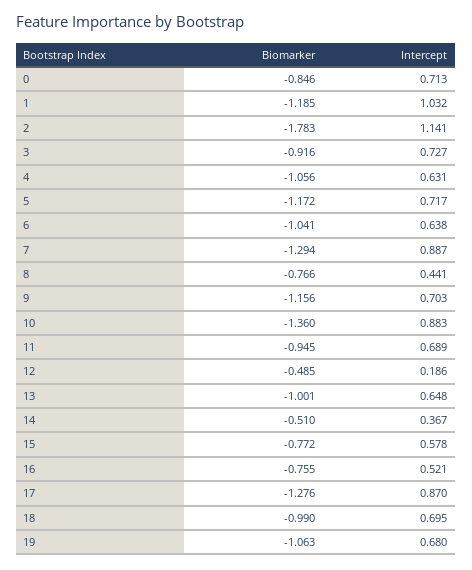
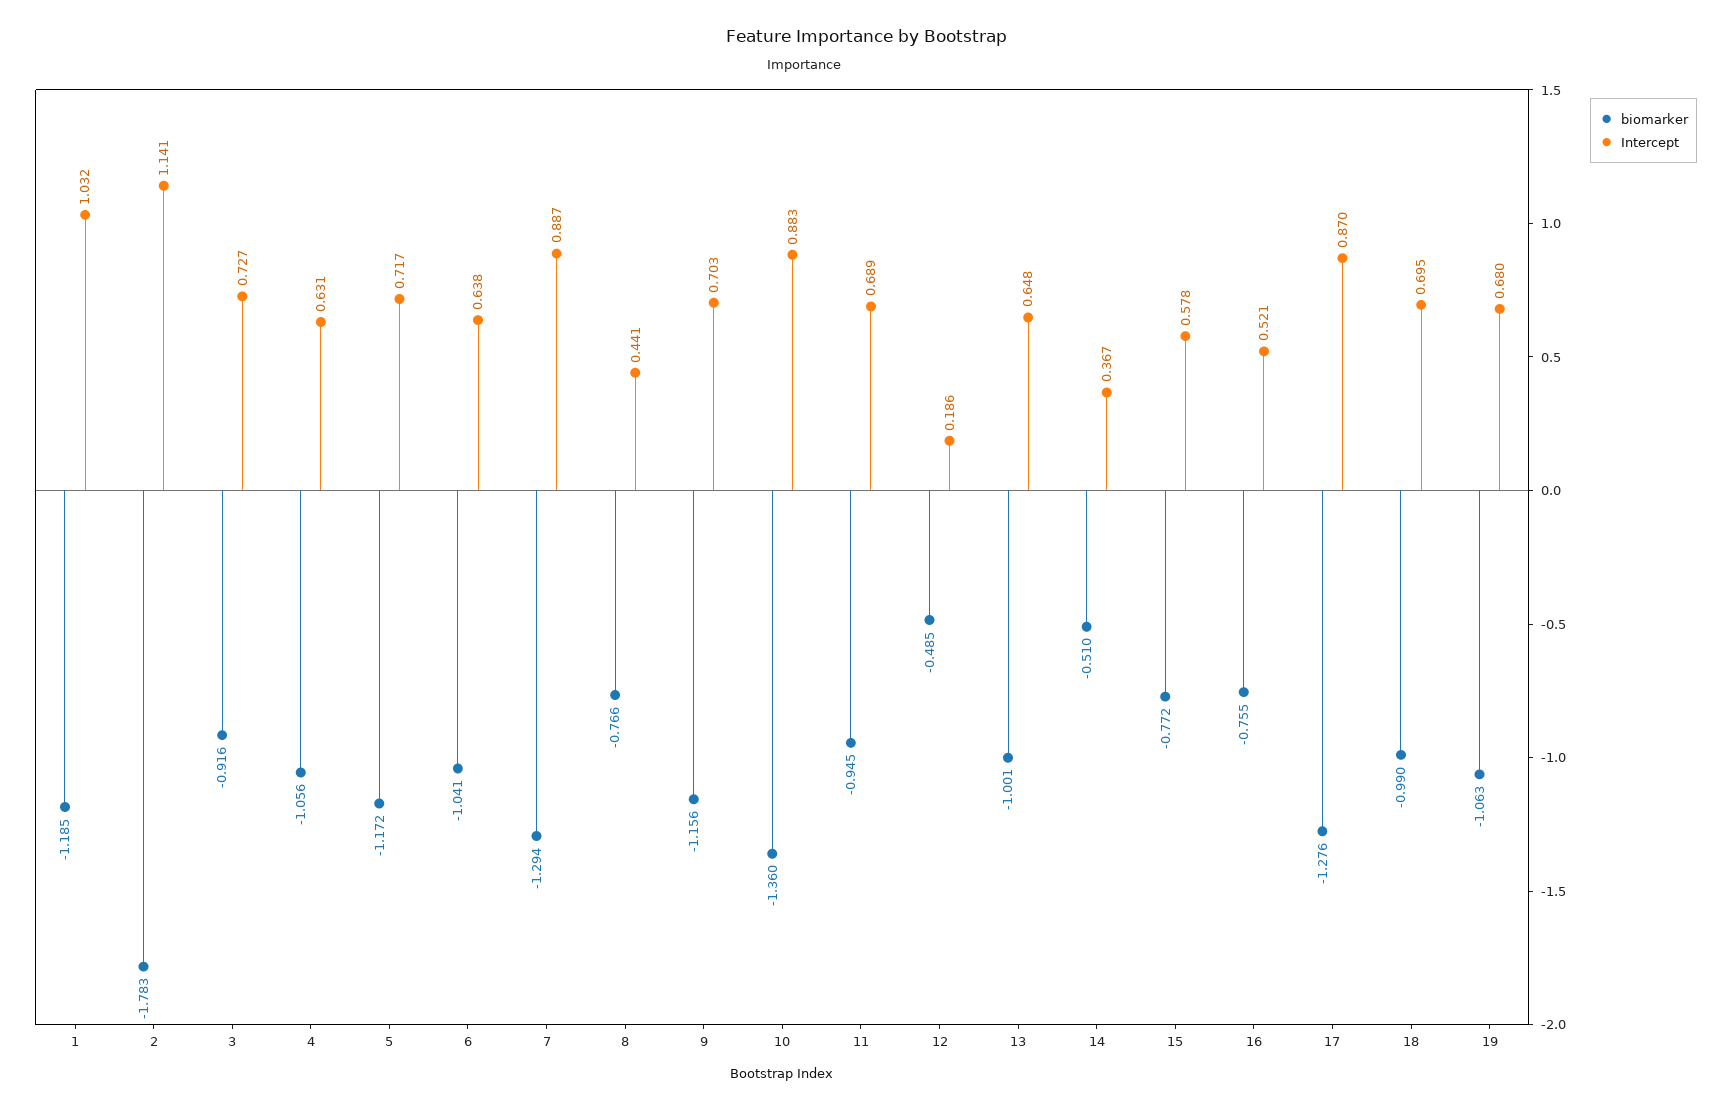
Biomarker, 0: -0.846 -> none
Intercept, 0: 0.713 -> none

